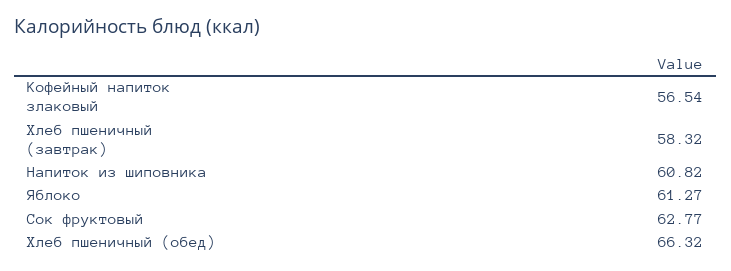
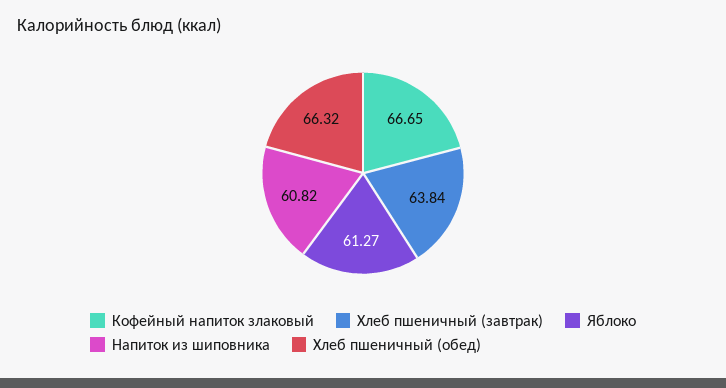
Кофейный напиток злаковый: 56.54 -> 66.65
Хлеб пшеничный (завтрак): 58.32 -> 63.84
Сок фруктовый: 62.77 -> none

